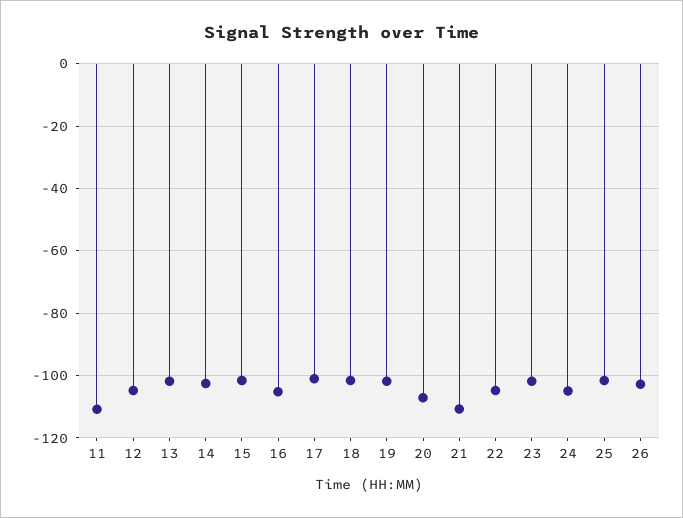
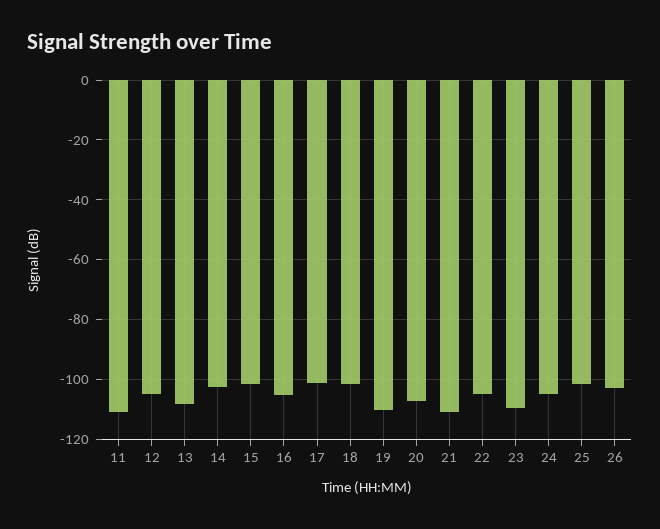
13: -102 -> -107.5
19: -102 -> -110
23: -102 -> -110

